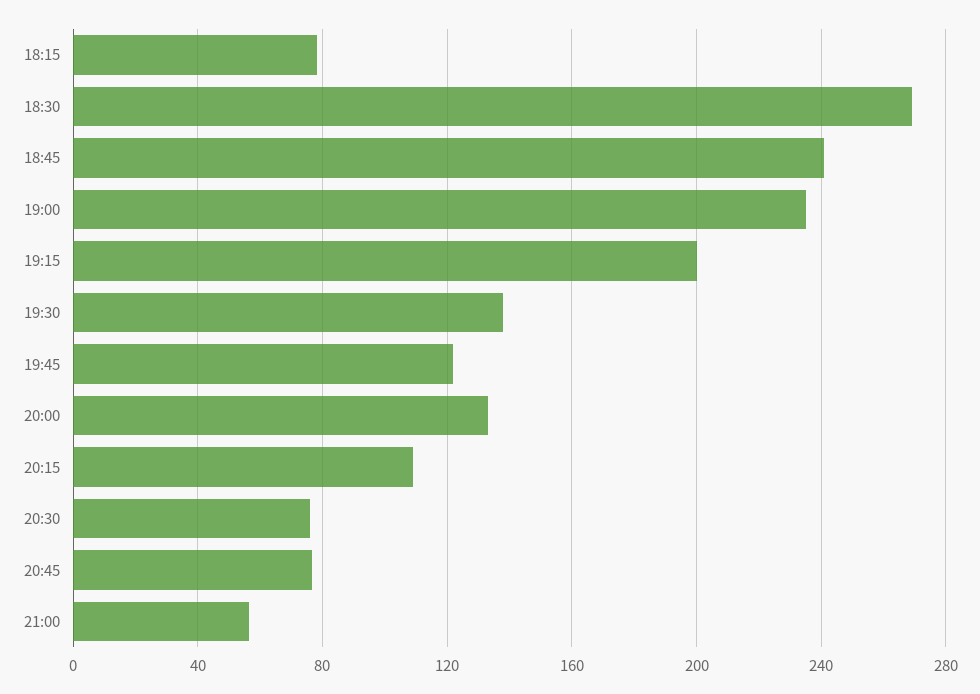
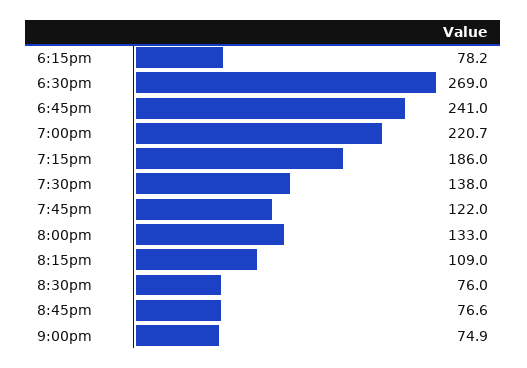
19:00: 235 -> 220.7
19:15: 200 -> 186
21:00: 55 -> 74.9

